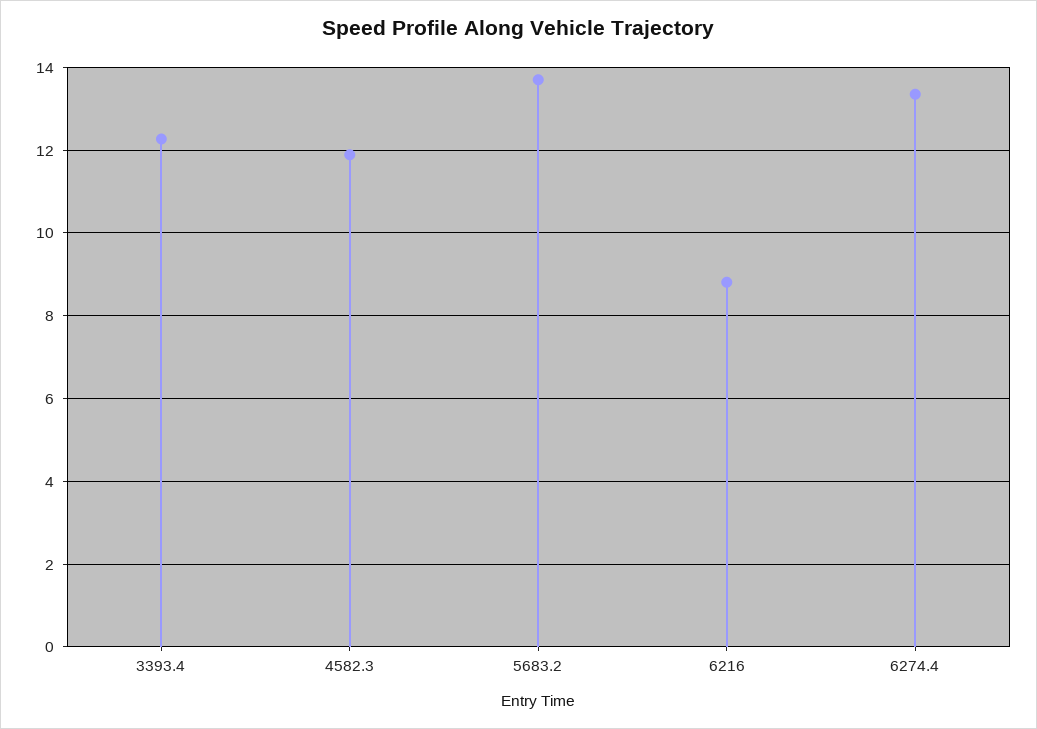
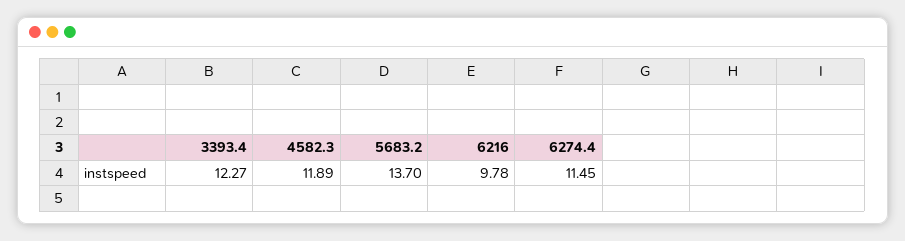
6216: 8.8 -> 9.78
6274.4: 13.4 -> 11.45

